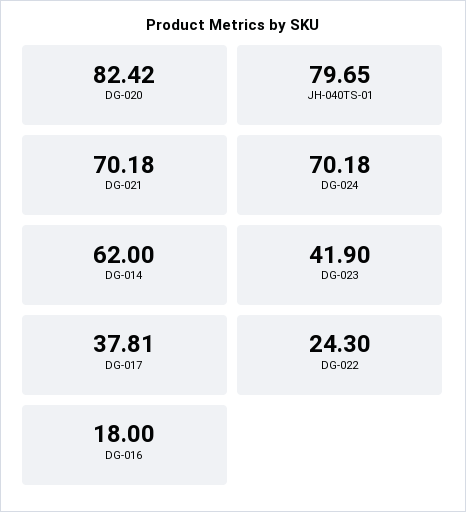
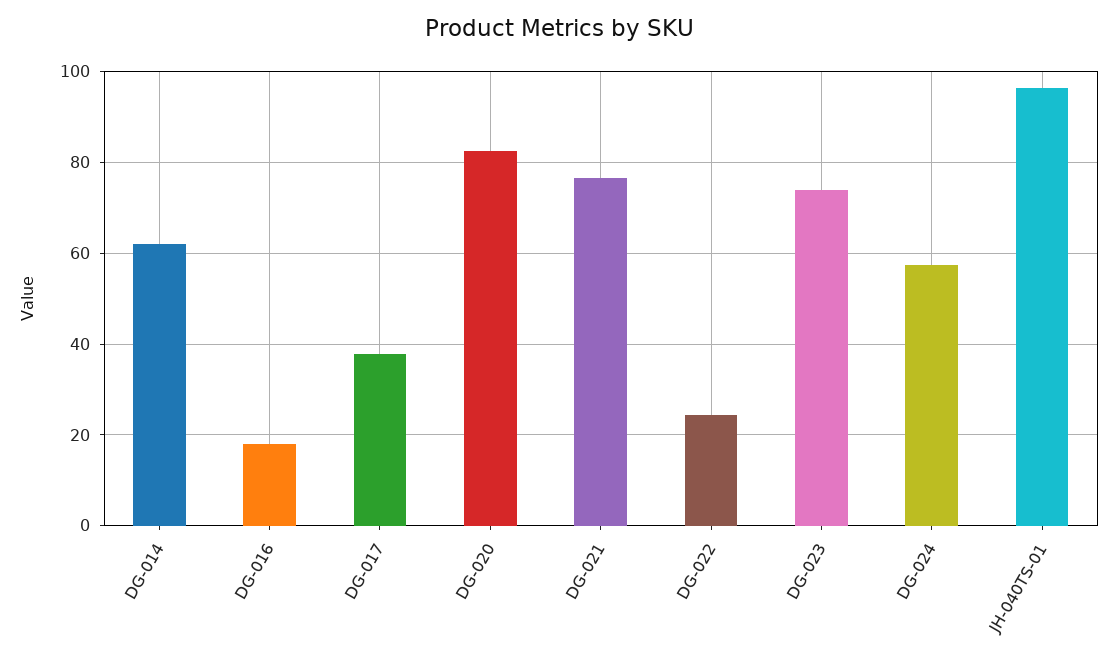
JH-040TS-01: 79.65 -> 96
DG-021: 70.18 -> 76
DG-024: 70.18 -> 58
DG-023: 41.9 -> 74

